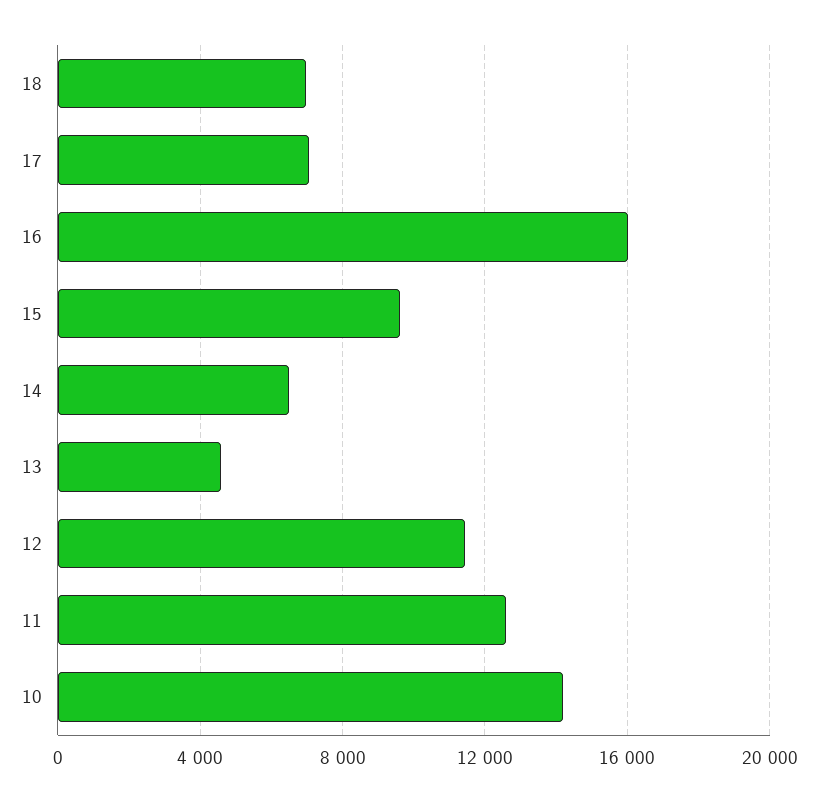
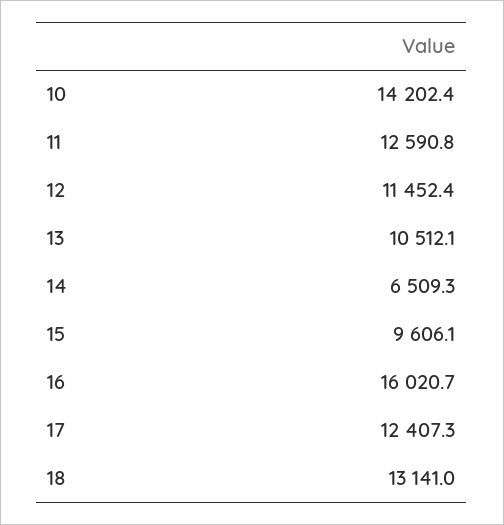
18: 7000 -> 13141
17: 7000 -> 12407.3
13: 4500 -> 10512.1

